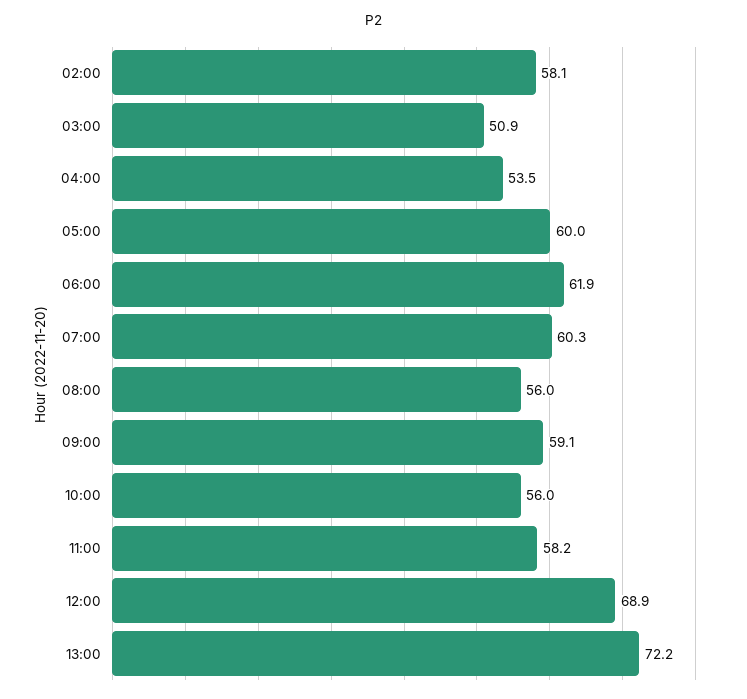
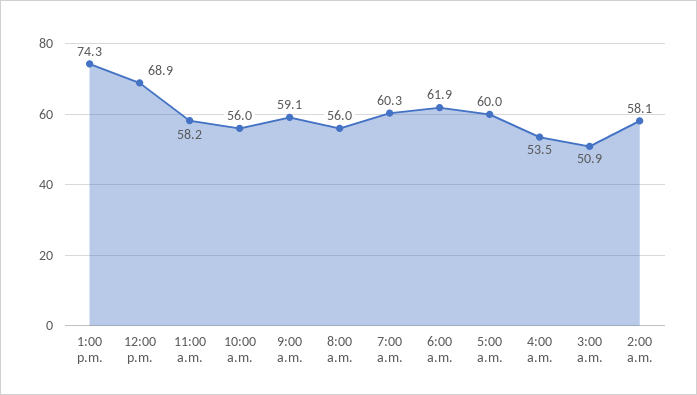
13:00: 72.2 -> 74.3

